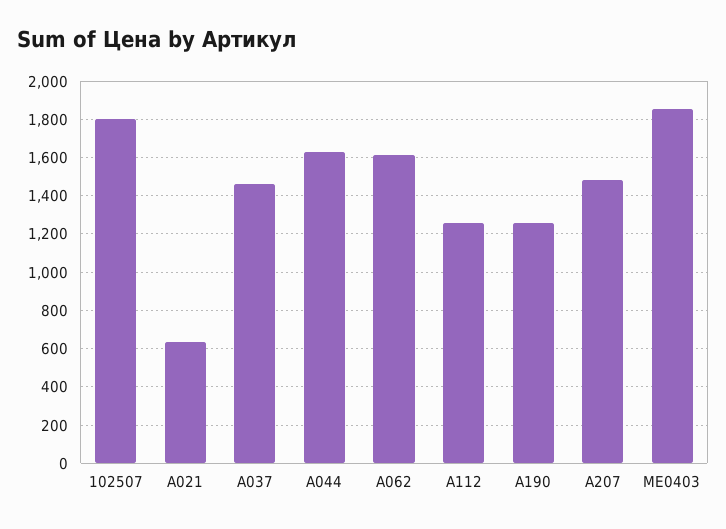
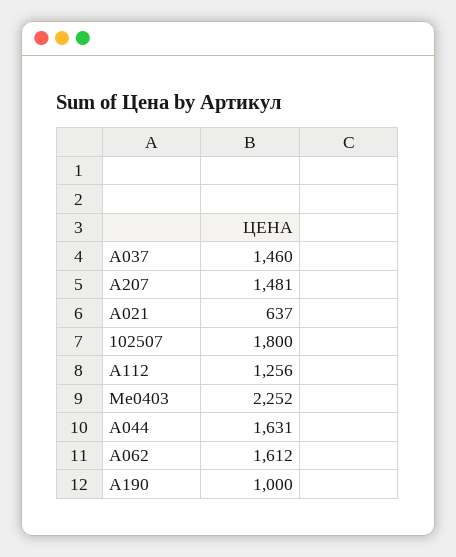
A190: 1250 -> 1000
ME0403: 1850 -> 2252

